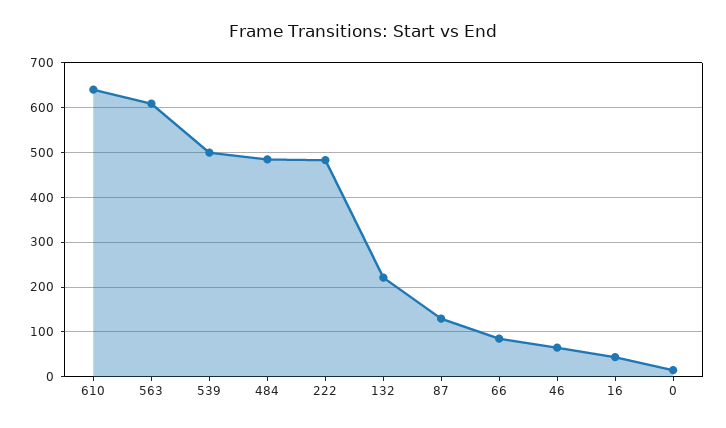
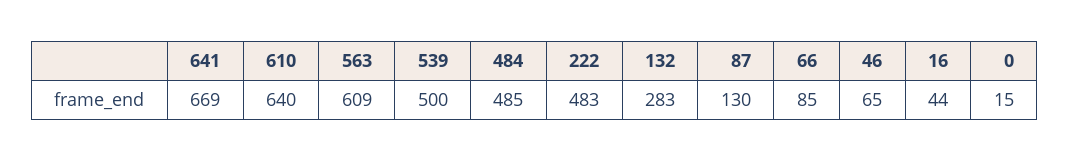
132: 220 -> 283
641: none -> 669

